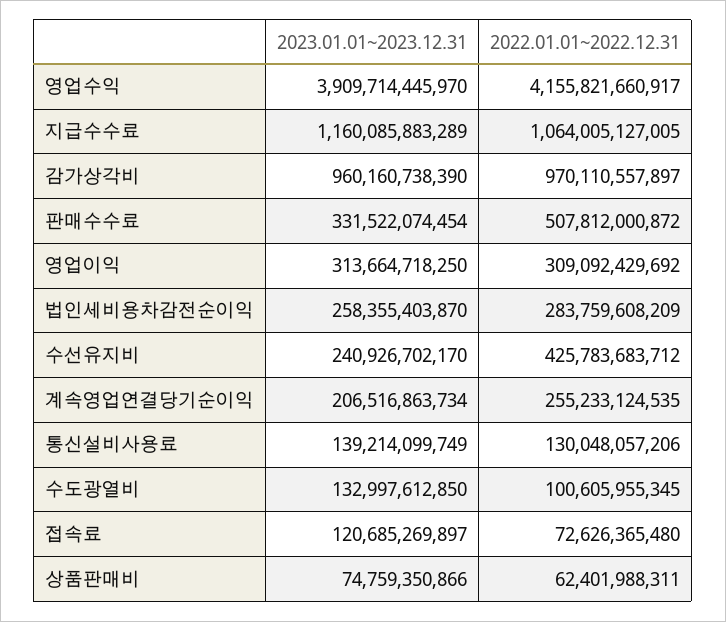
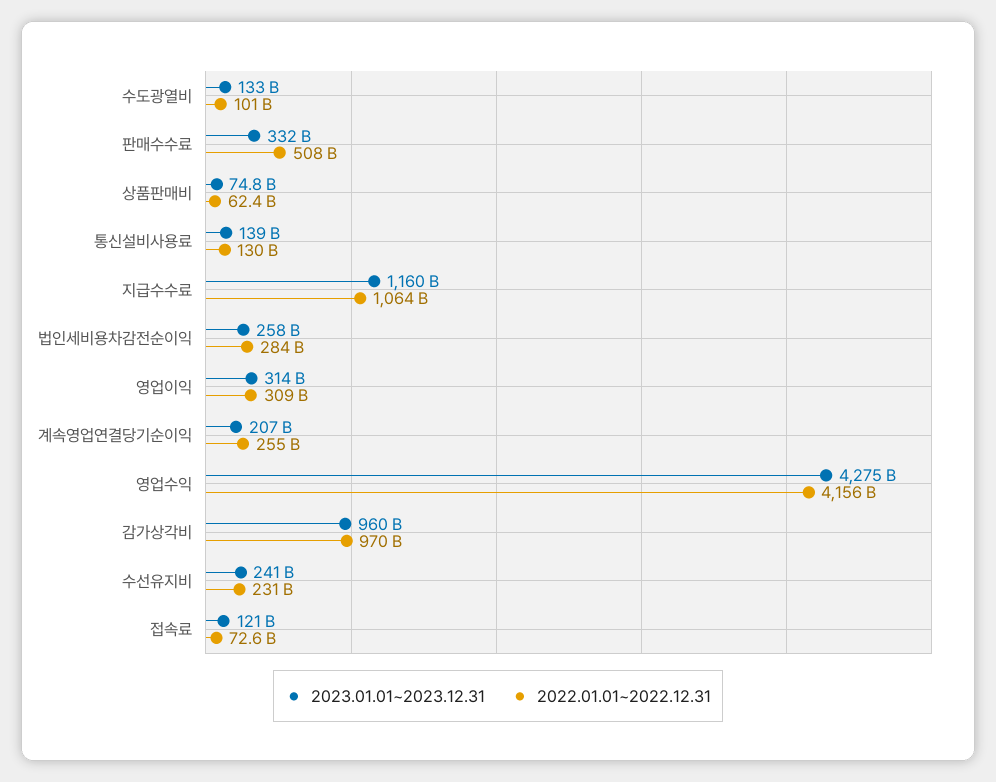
2023.01.01~2023.12.31, 영업수익: 3909714445970 -> 4275000000000
2022.01.01~2022.12.31, 수선유지비: 425783683712 -> 231000000000

